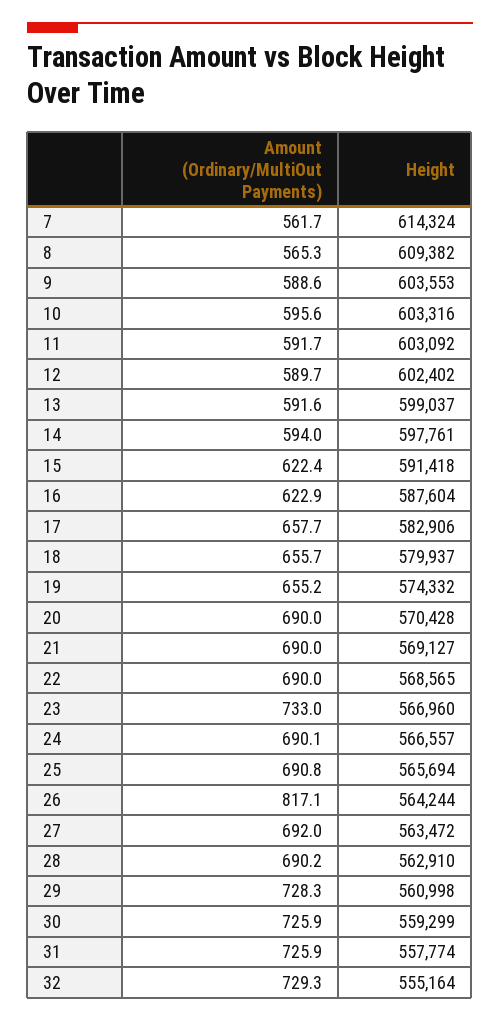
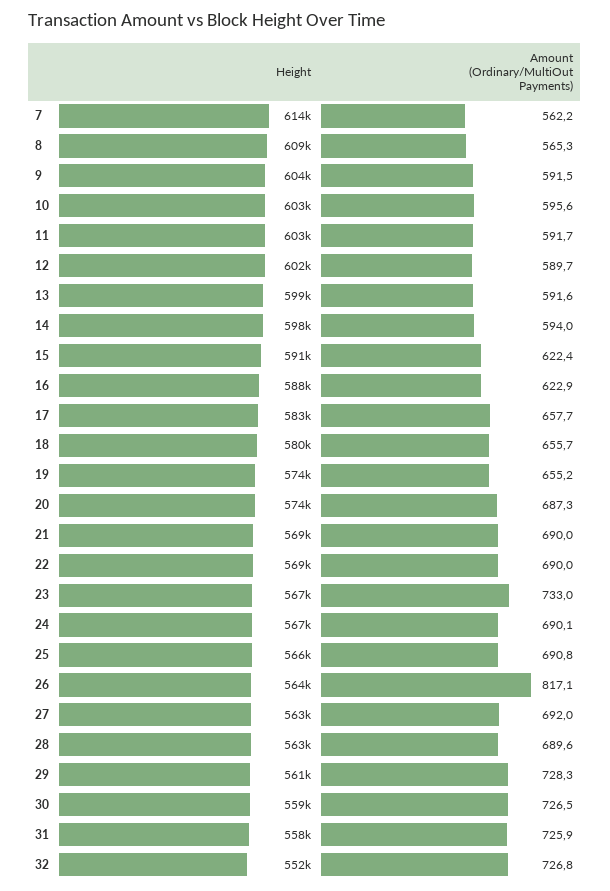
Amount (Ordinary/MultiOut Payments), 7: 561.7 -> 562.2
Amount (Ordinary/MultiOut Payments), 9: 588.6 -> 591.5
Amount (Ordinary/MultiOut Payments), 20: 690 -> 687.3
Height, 20: 570428 -> 574000
Amount (Ordinary/MultiOut Payments), 28: 690.2 -> 689.6
Amount (Ordinary/MultiOut Payments), 30: 725.9 -> 726.5
Amount (Ordinary/MultiOut Payments), 32: 729.3 -> 726.8
Height, 32: 555164 -> 552000

